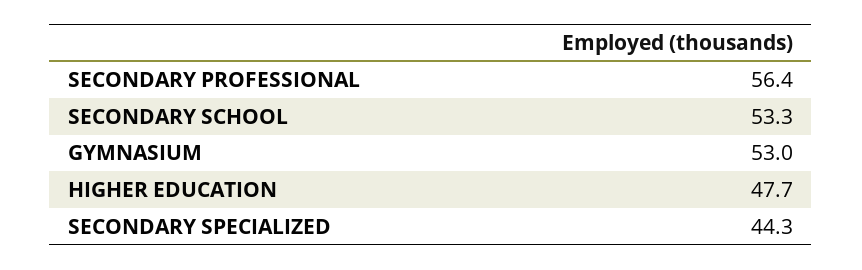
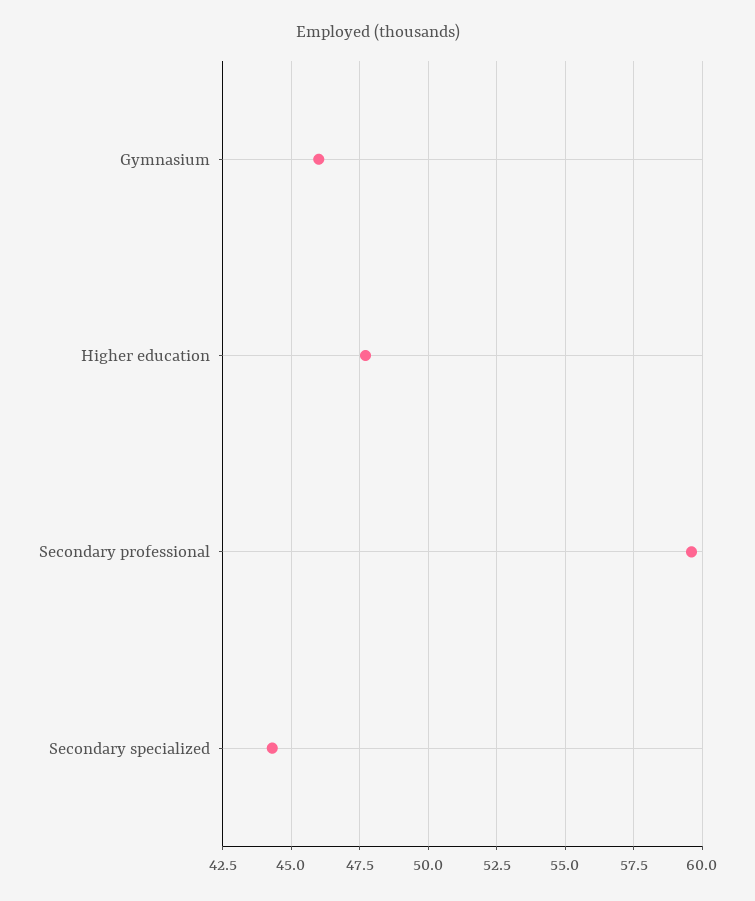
SECONDARY PROFESSIONAL: 56.4 -> 59.5
SECONDARY SCHOOL: 53.3 -> none
GYMNASIUM: 53 -> 46

